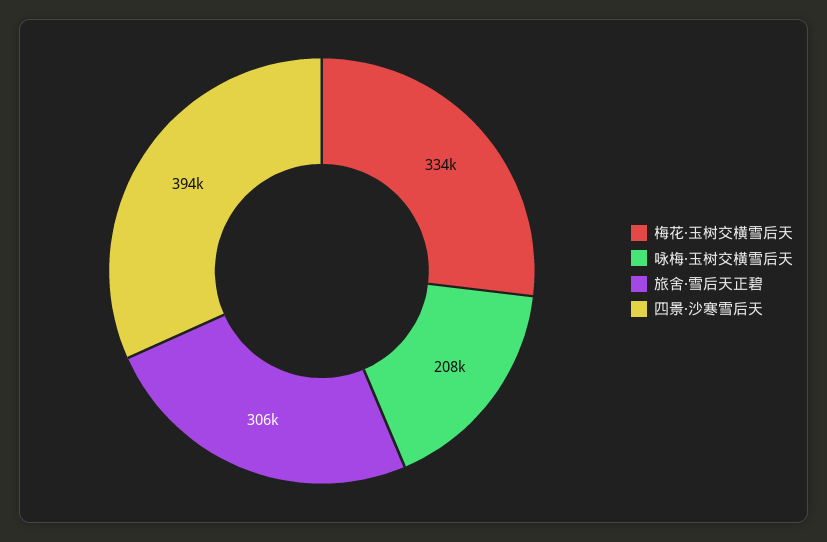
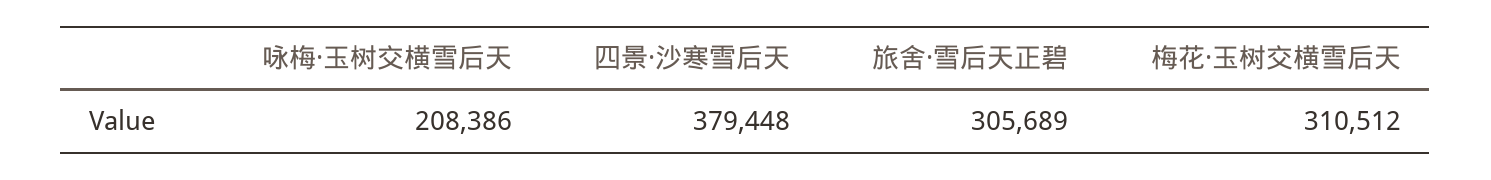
梅花·玉树交横雪后天: 334000 -> 310512
四景·沙寒雪后天: 394000 -> 379448

